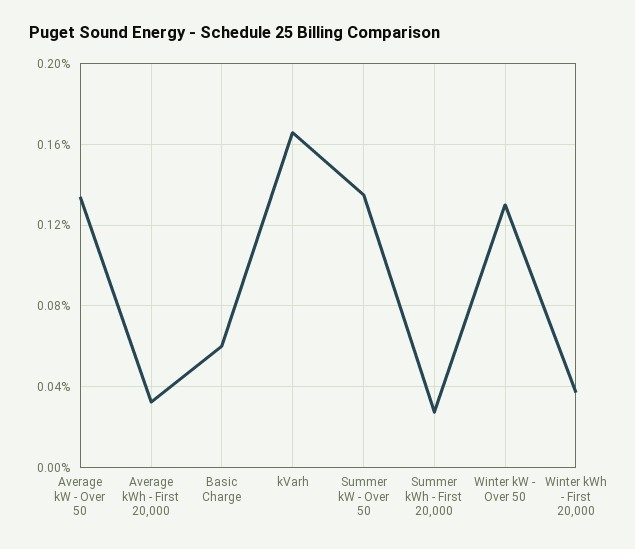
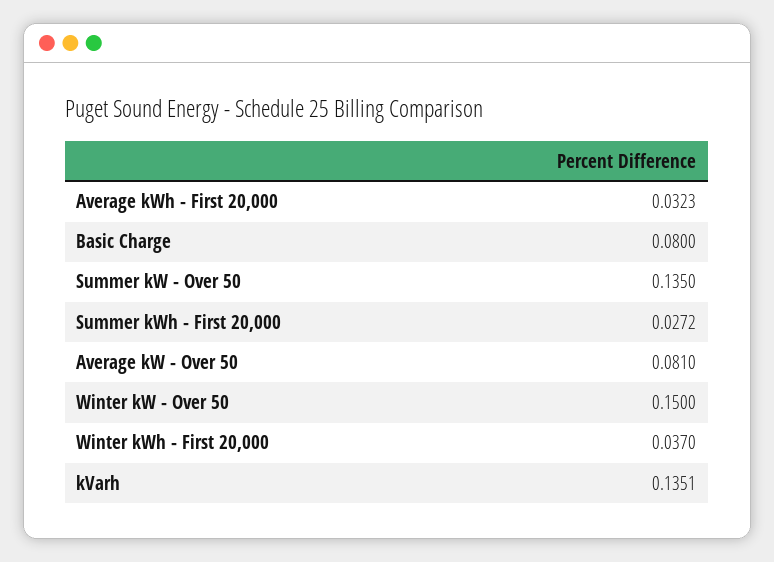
Average kW - Over 50: 0.135 -> 0.081
Basic Charge: 0.06 -> 0.08
kVarh: 0.165 -> 0.1351
Winter kW - Over 50: 0.13 -> 0.15

